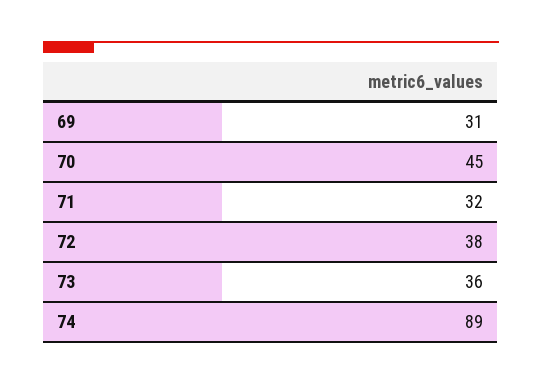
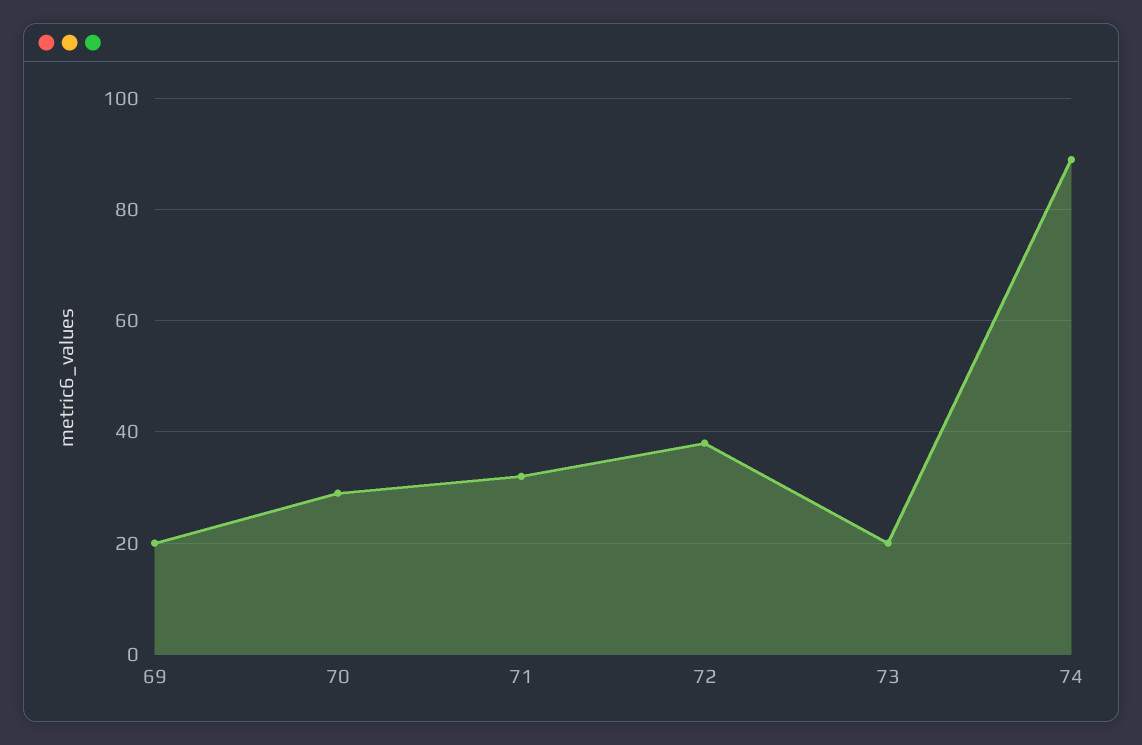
69: 31 -> 20
70: 45 -> 30
73: 36 -> 20

